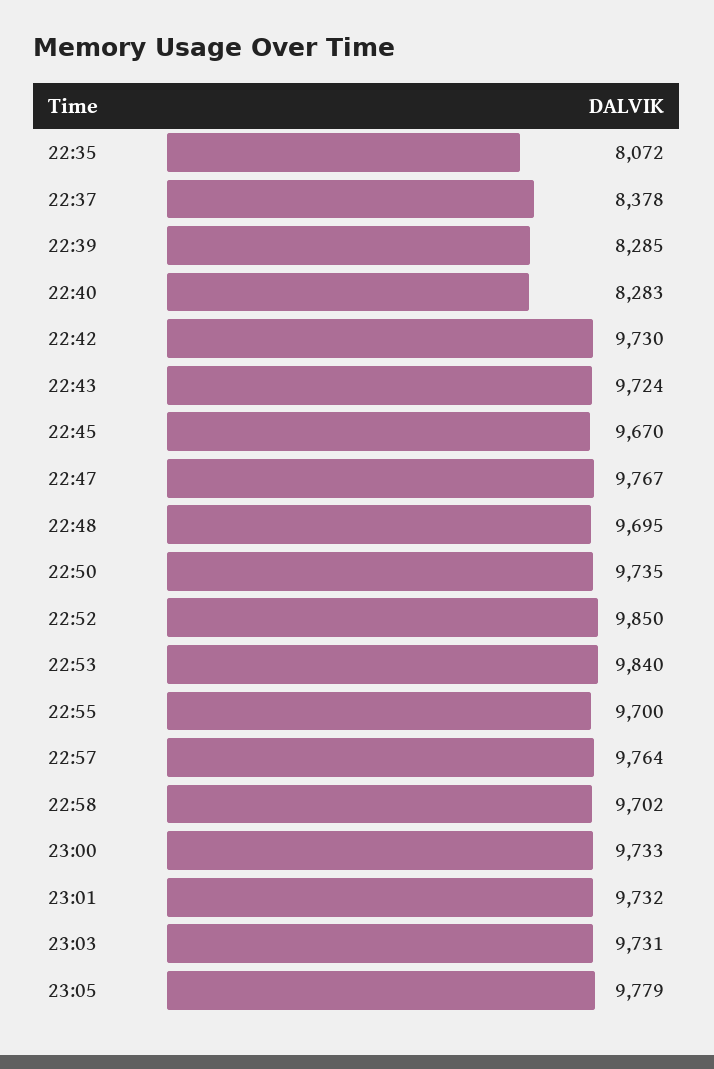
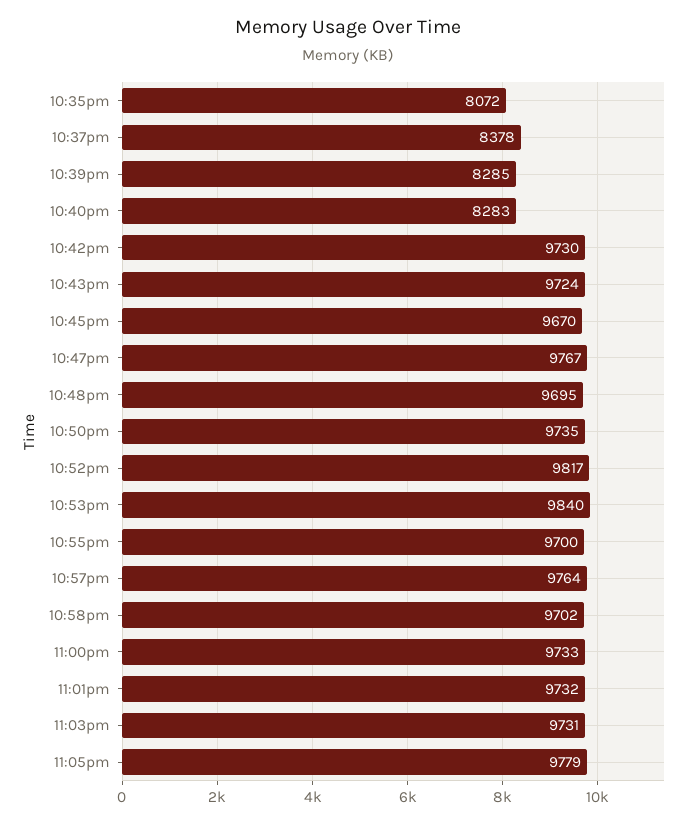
22:52: 9850 -> 9817

